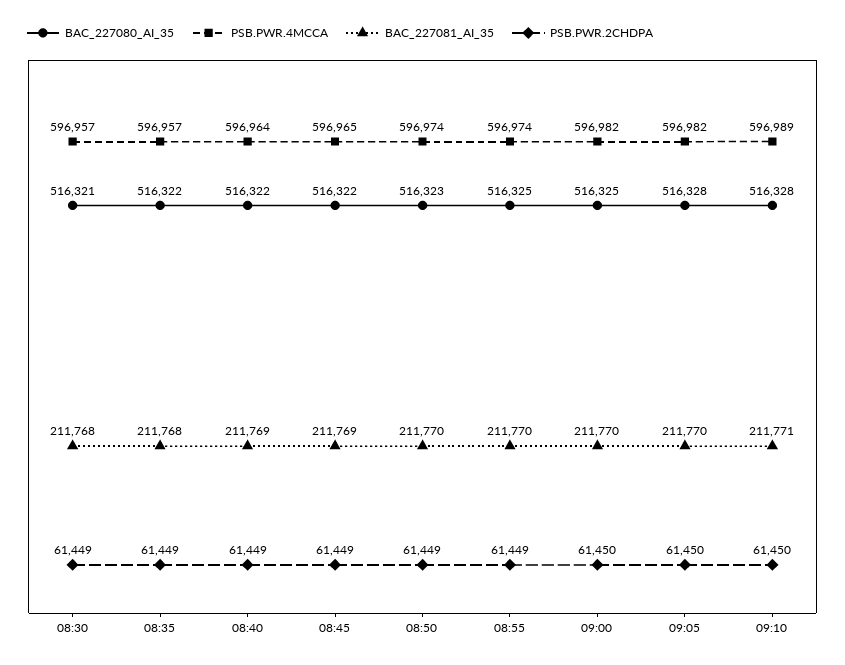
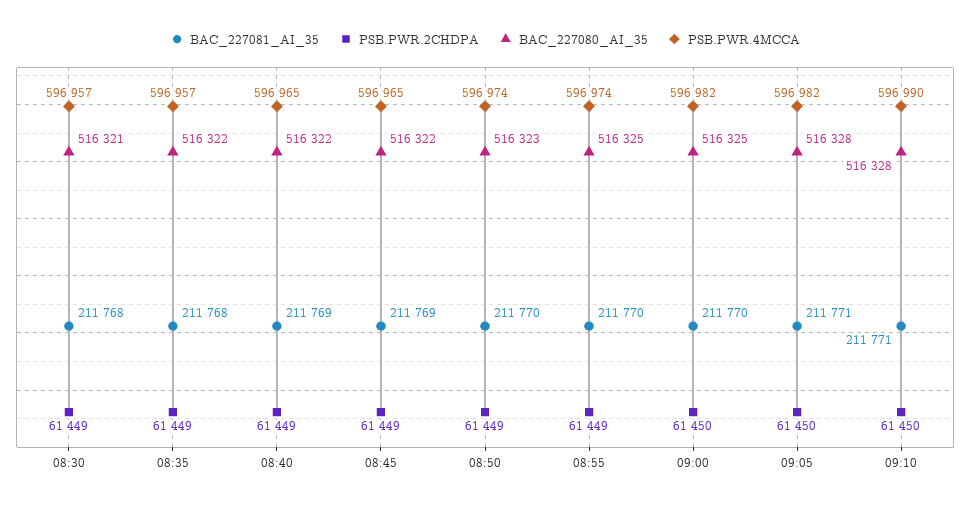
PSB.PWR.4MCCA, 08:40: 596964 -> 596965
BAC_227081_AI_35, 09:05: 211770 -> 211771
PSB.PWR.4MCCA, 09:10: 596989 -> 596990

